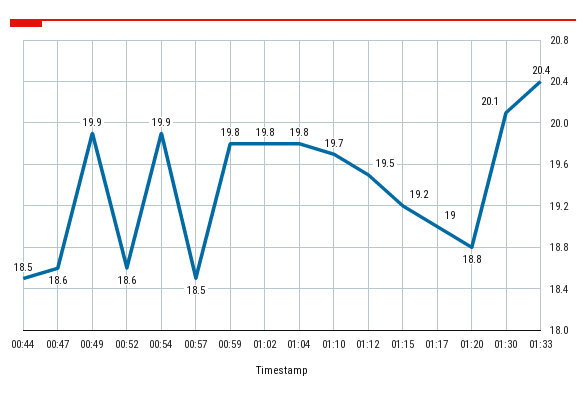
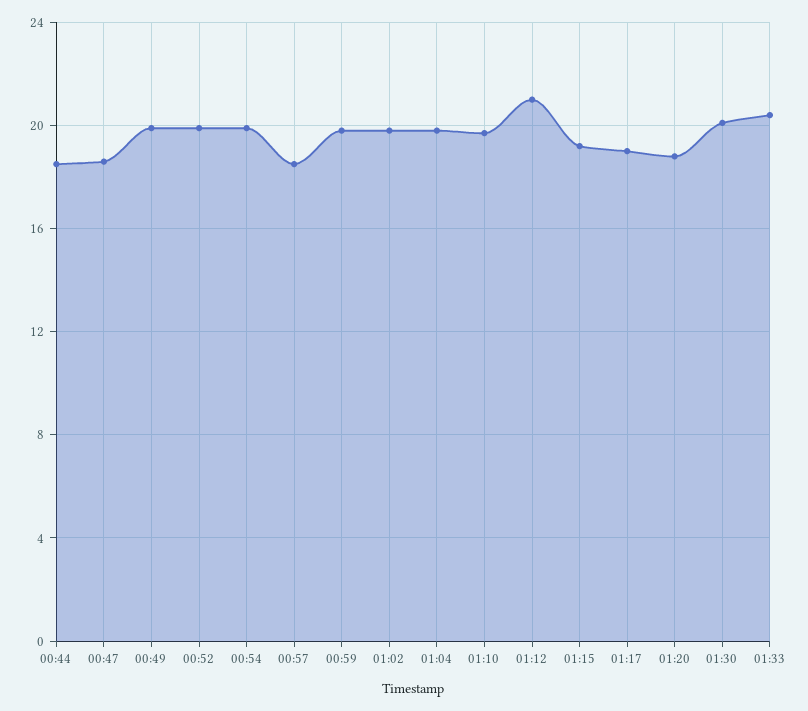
00:52: 18.6 -> 20
01:12: 19.5 -> 21

